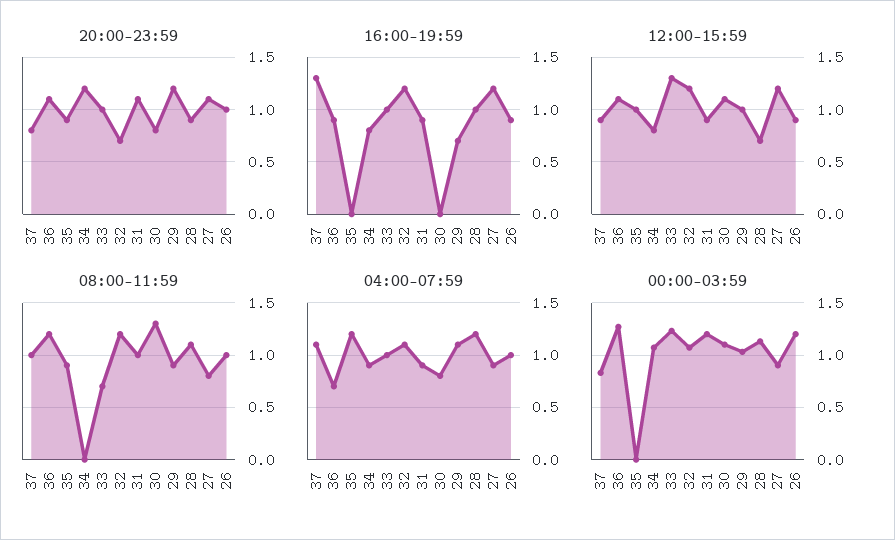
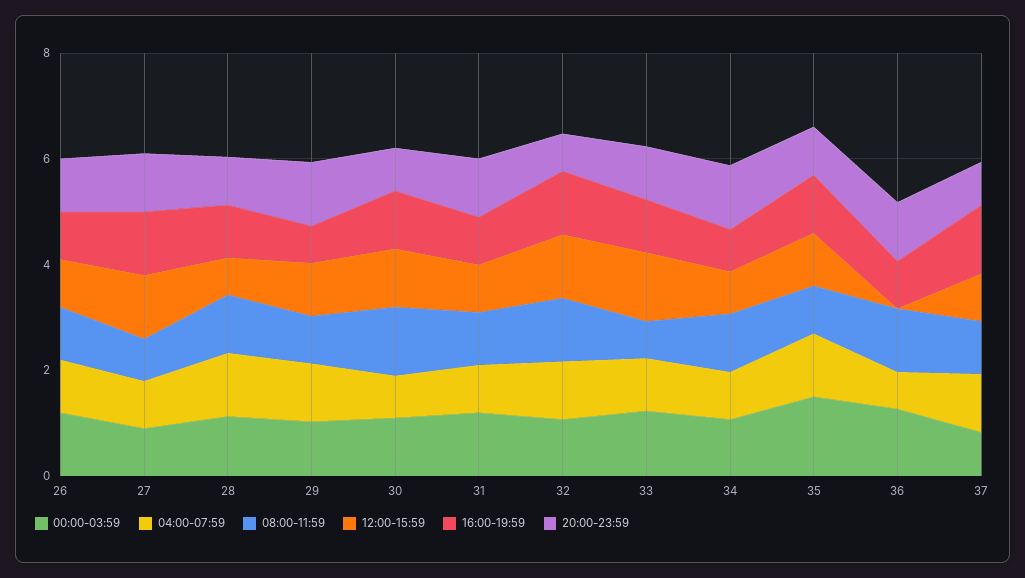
16:00-19:59, 35: 0 -> 1
16:00-19:59, 30: 0 -> 1
12:00-15:59, 36: 1.1 -> 0
08:00-11:59, 34: 0 -> 1
00:00-03:59, 35: 0 -> 1.5

